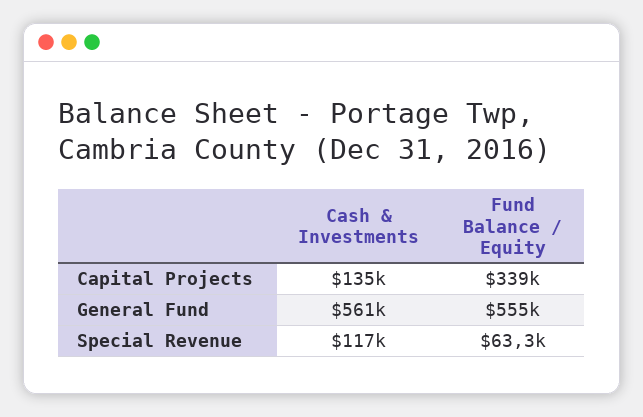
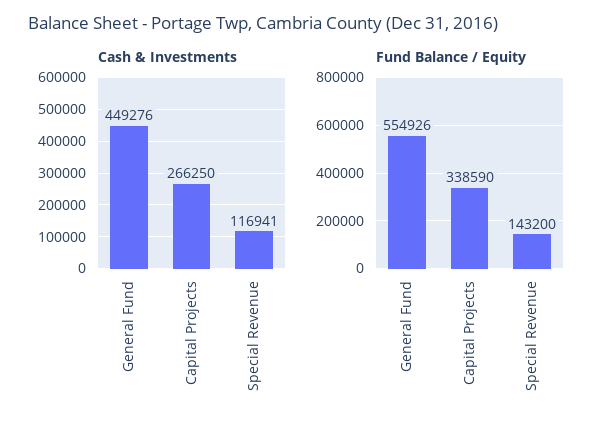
Cash & Investments, Capital Projects: 135000 -> 266250
Cash & Investments, General Fund: 561000 -> 449276
Fund Balance / Equity, Special Revenue: 63300 -> 143200

